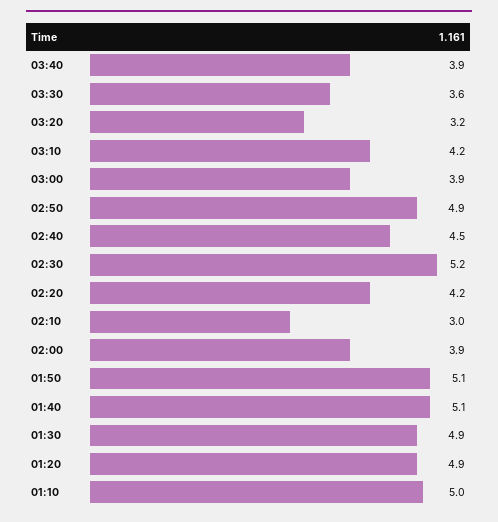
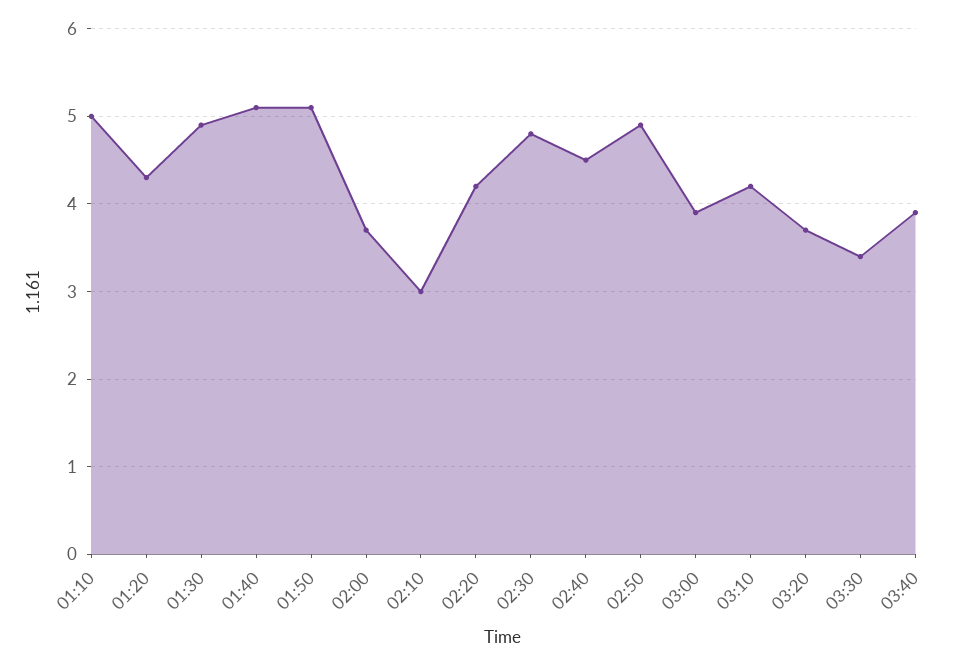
03:30: 3.6 -> 3.4
03:20: 3.2 -> 3.7
02:30: 5.2 -> 4.8
02:00: 3.9 -> 3.7
01:20: 4.9 -> 4.3

